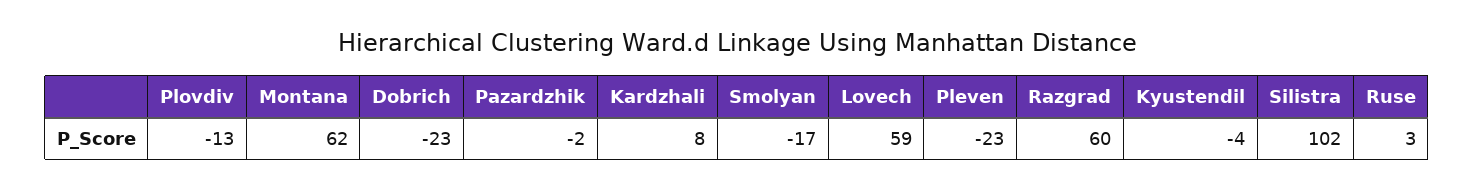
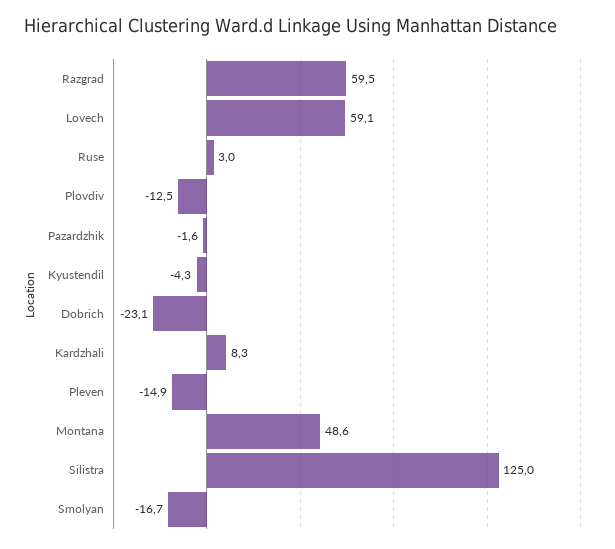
Montana: 62 -> 48.6
Pleven: -23 -> -14.9
Silistra: 102 -> 125

